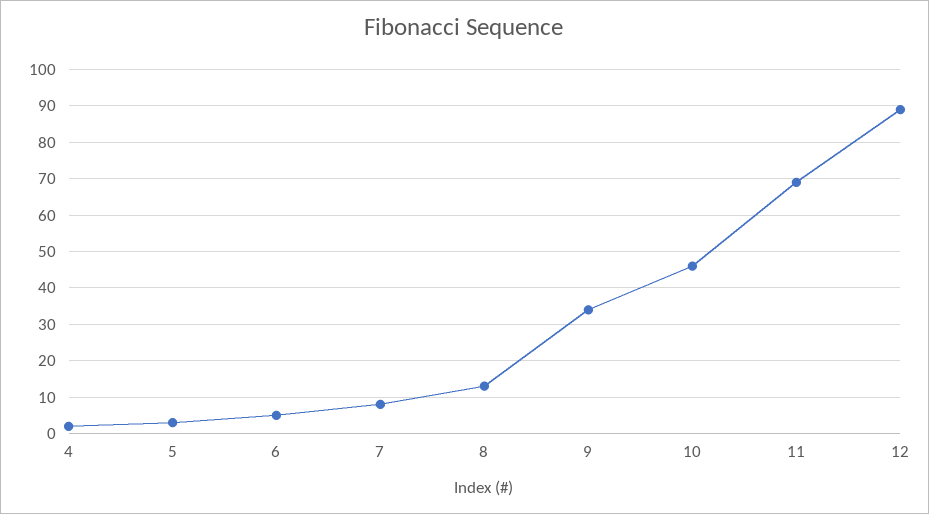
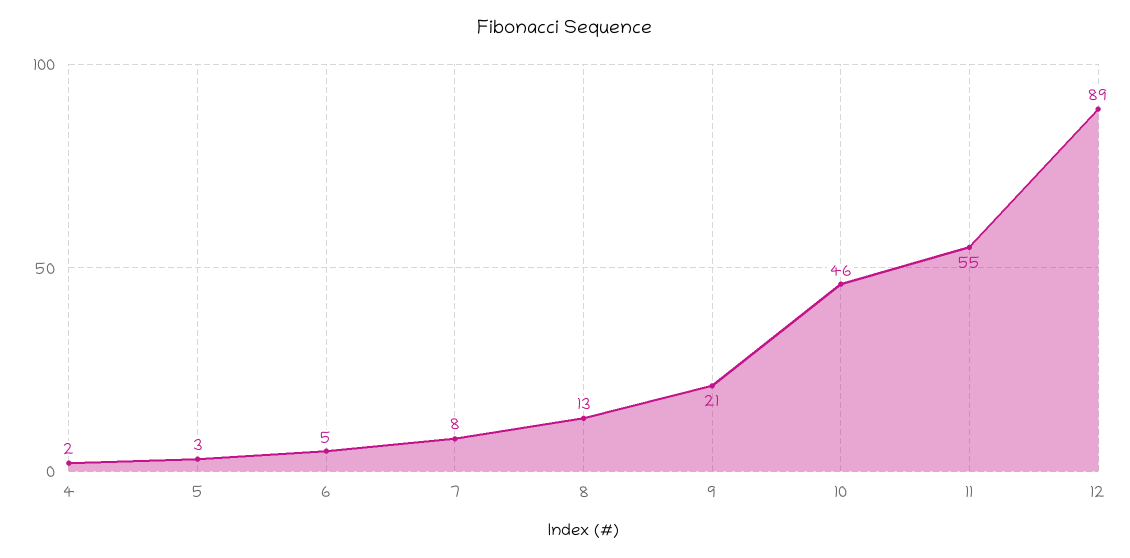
9: 35 -> 21
11: 70 -> 55

